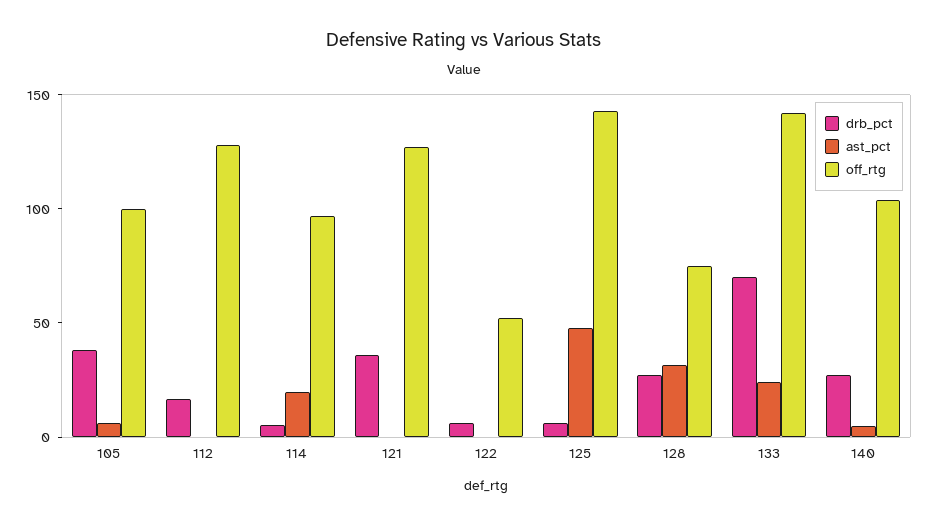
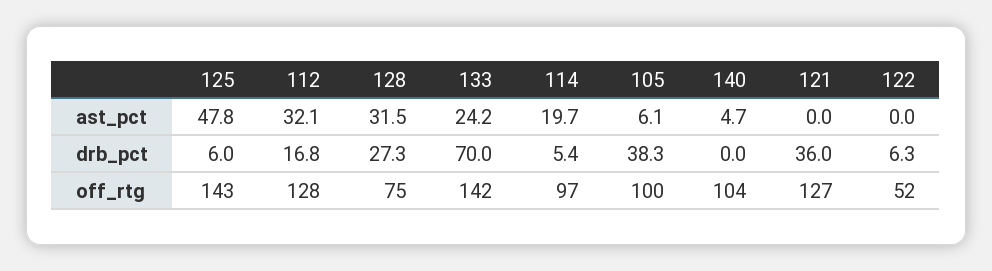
ast_pct, 112: 0 -> 32.1
drb_pct, 140: 30 -> 0

